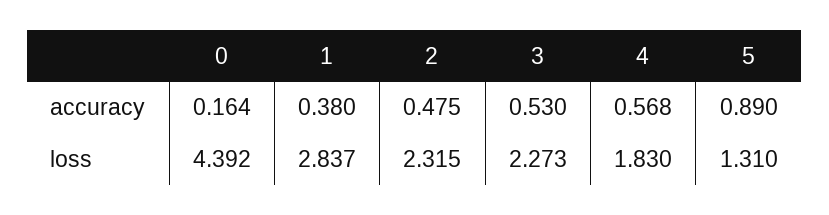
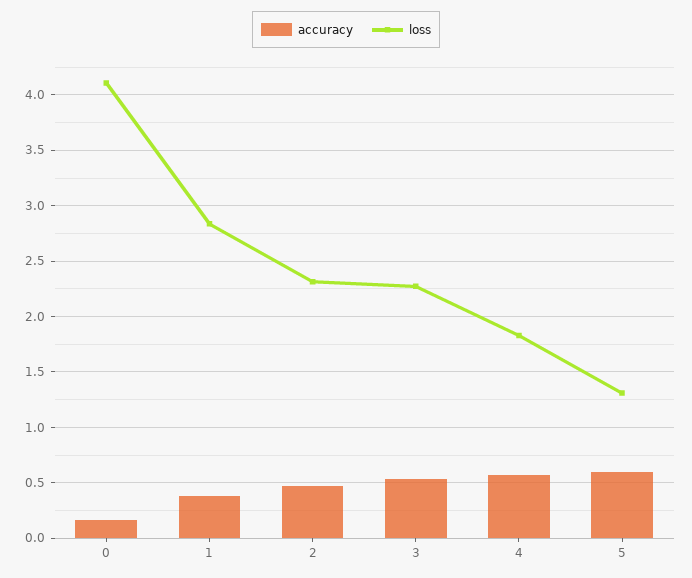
accuracy, 5: 0.89 -> 0.6
loss, 0: 4.392 -> 4.1

